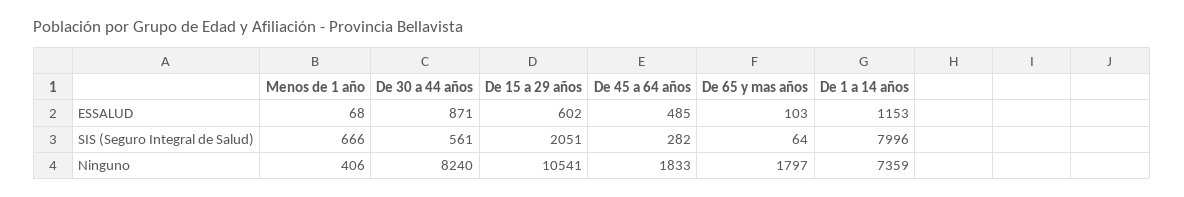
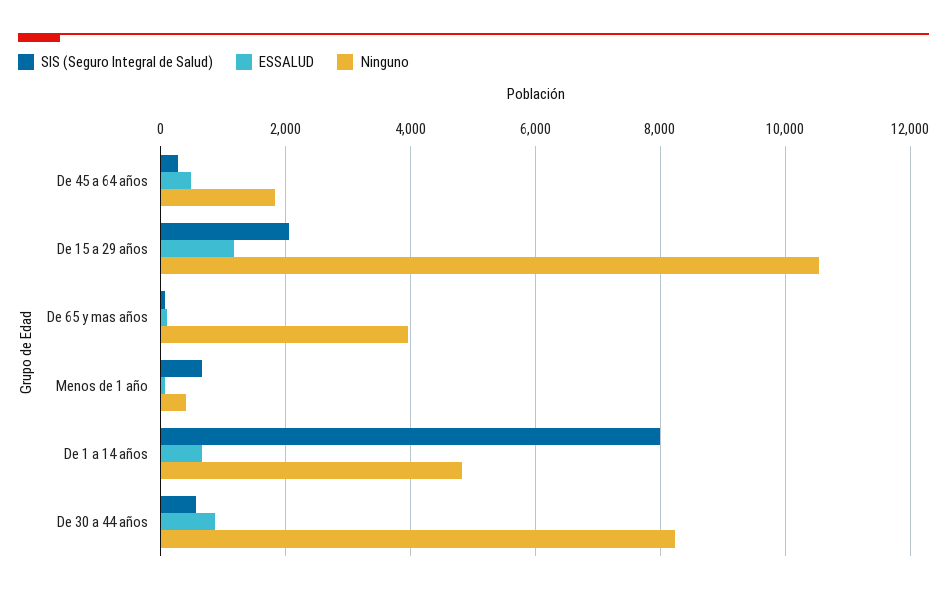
ESSALUD, De 15 a 29 años: 602 -> 1200
ESSALUD, De 1 a 14 años: 1153 -> 600
Ninguno, De 65 y mas años: 1797 -> 4000
Ninguno, De 1 a 14 años: 7359 -> 4800

